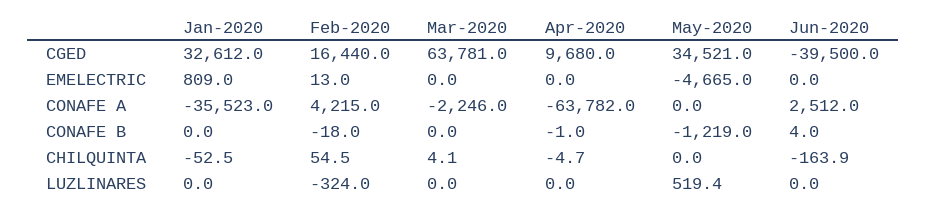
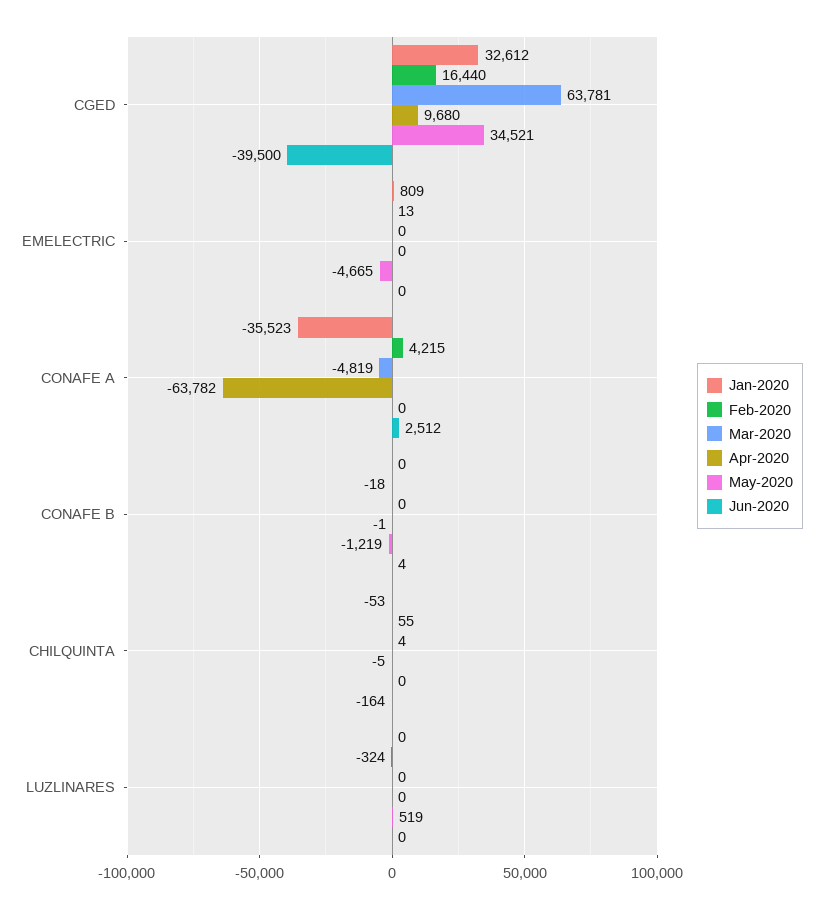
Mar-2020, CONAFE A: -2246 -> -4819

